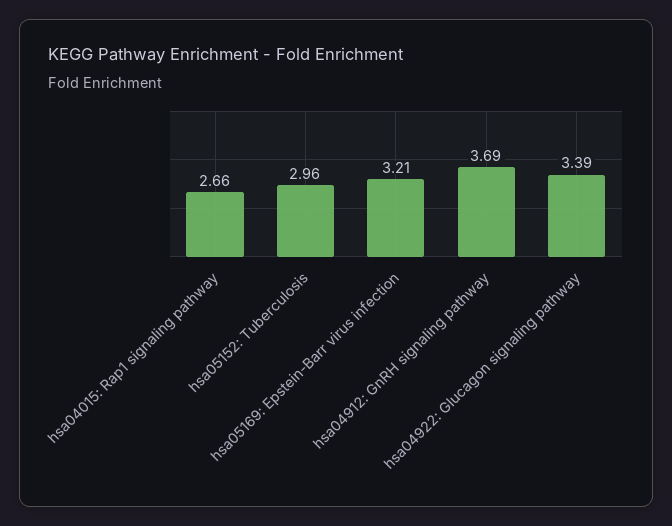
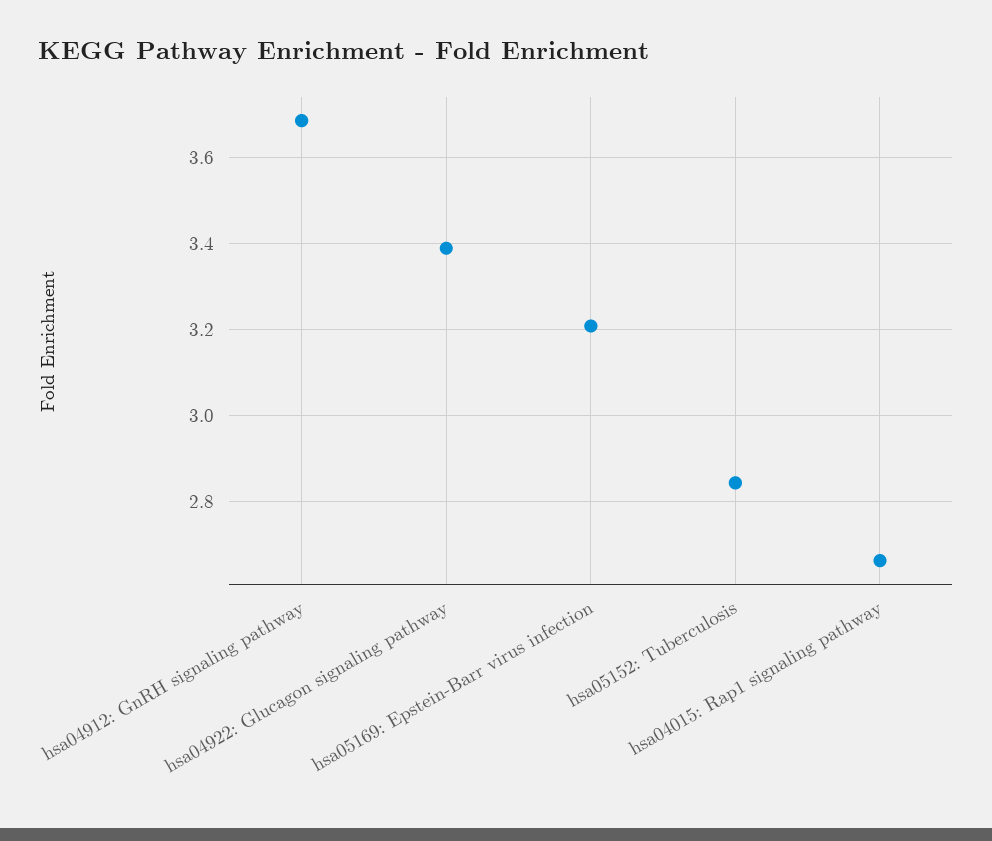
hsa05152: Tuberculosis: 2.96 -> 2.84

